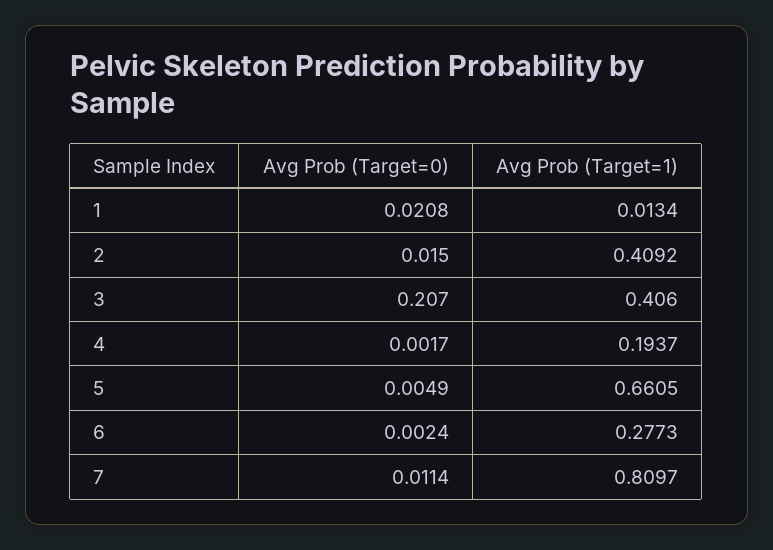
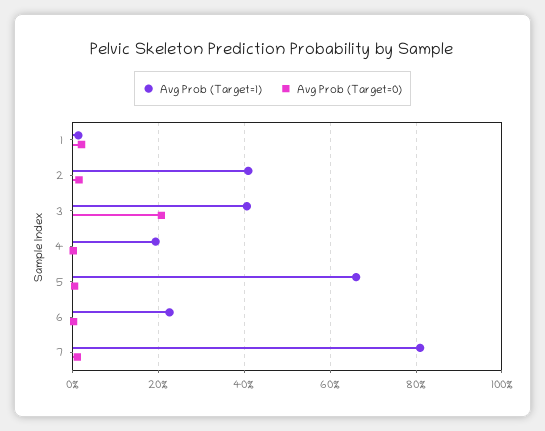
Avg Prob (Target=1), 6: 0.2773 -> 0.22

